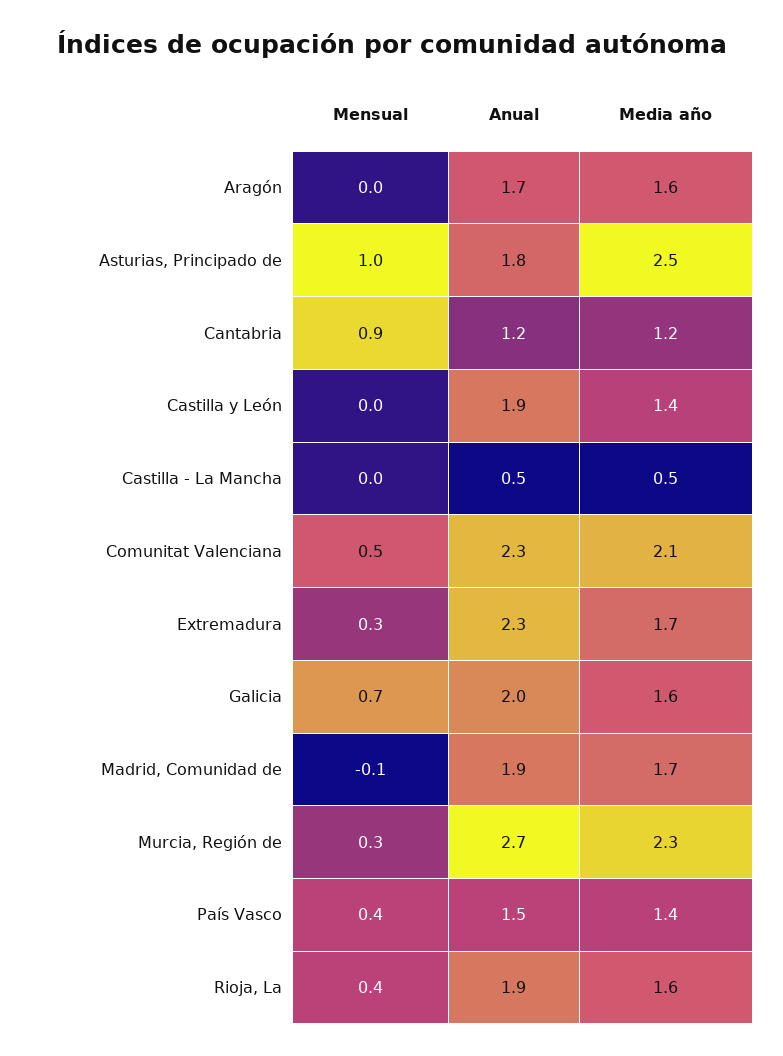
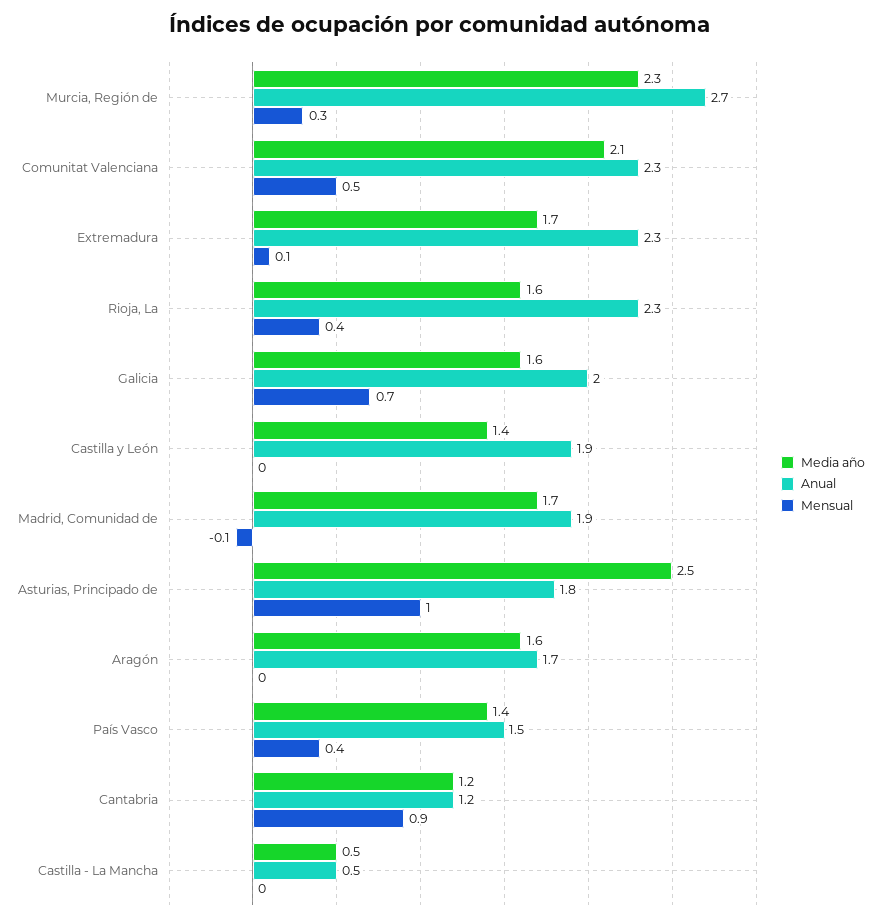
Mensual, Extremadura: 0.3 -> 0.1
Anual, Rioja, La: 1.9 -> 2.3

